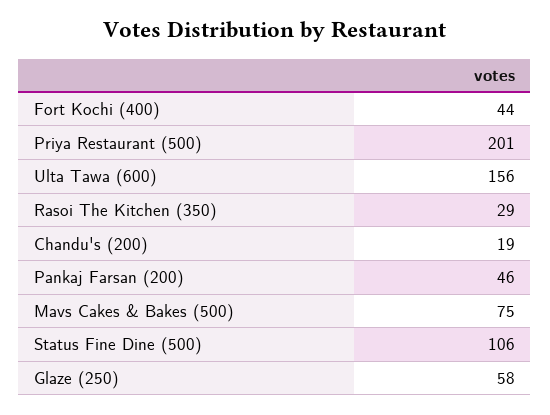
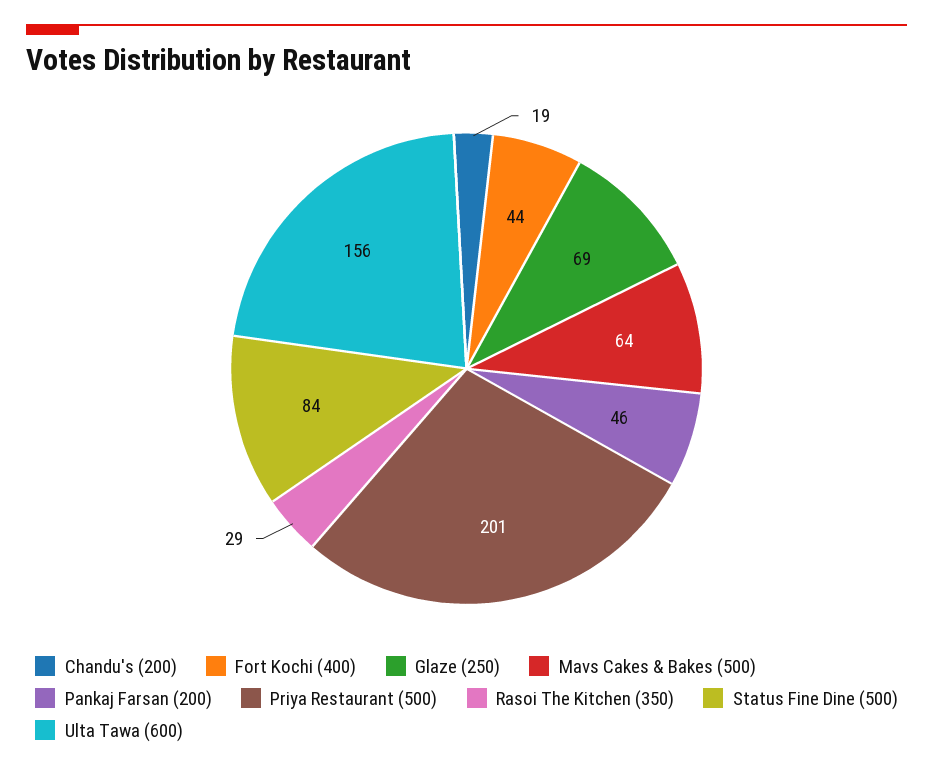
Mavs Cakes & Bakes (500): 75 -> 64
Status Fine Dine (500): 106 -> 84
Glaze (250): 58 -> 69

